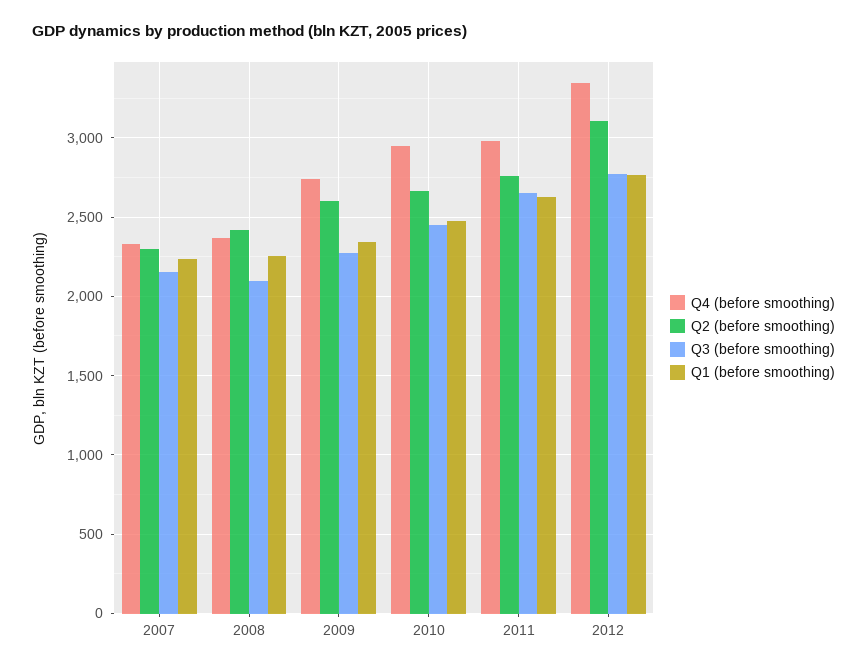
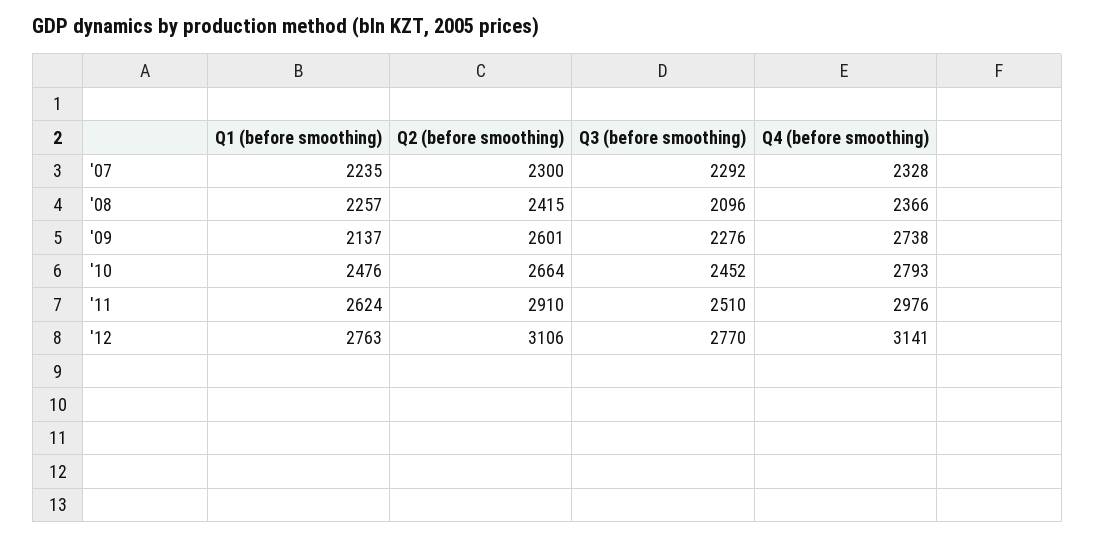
Q3 (before smoothing), 2007: 2150 -> 2292
Q1 (before smoothing), 2009: 2350 -> 2137
Q4 (before smoothing), 2010: 2950 -> 2793
Q2 (before smoothing), 2011: 2750 -> 2910
Q3 (before smoothing), 2011: 2650 -> 2510
Q4 (before smoothing), 2012: 3350 -> 3141

